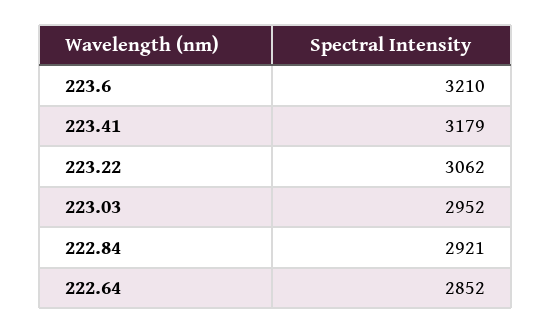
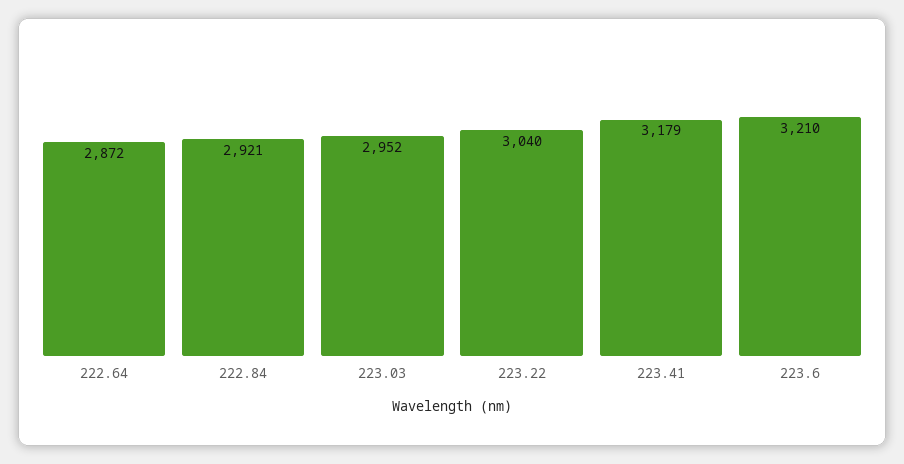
223.22: 3062 -> 3040
222.64: 2852 -> 2872

